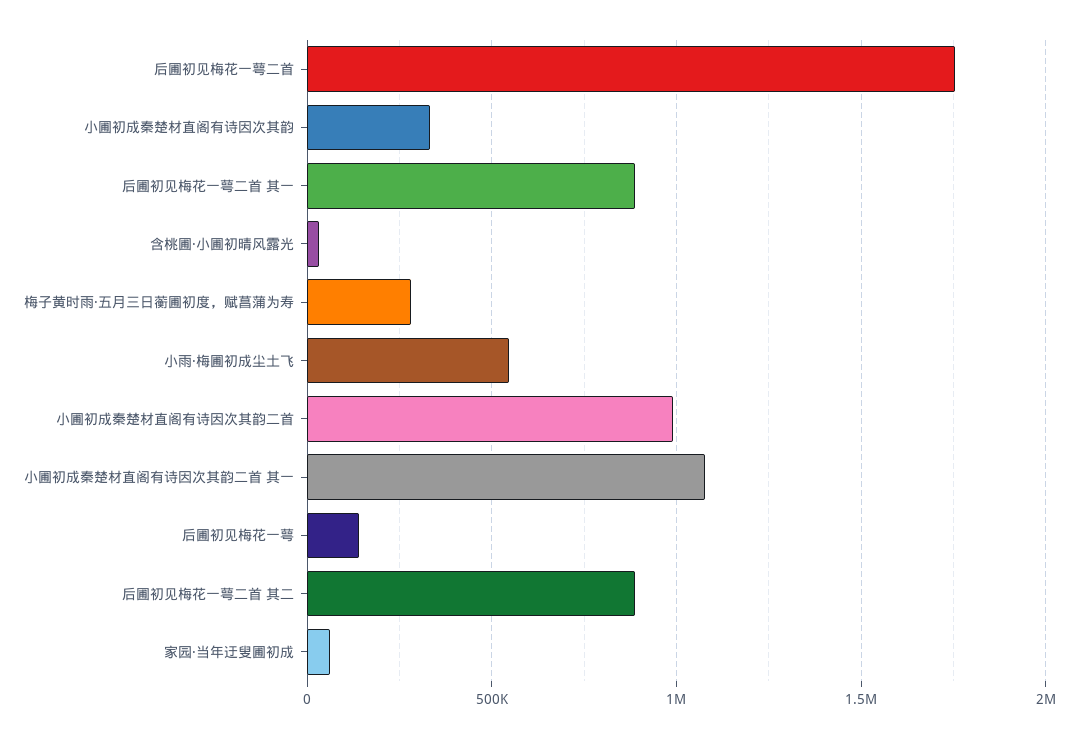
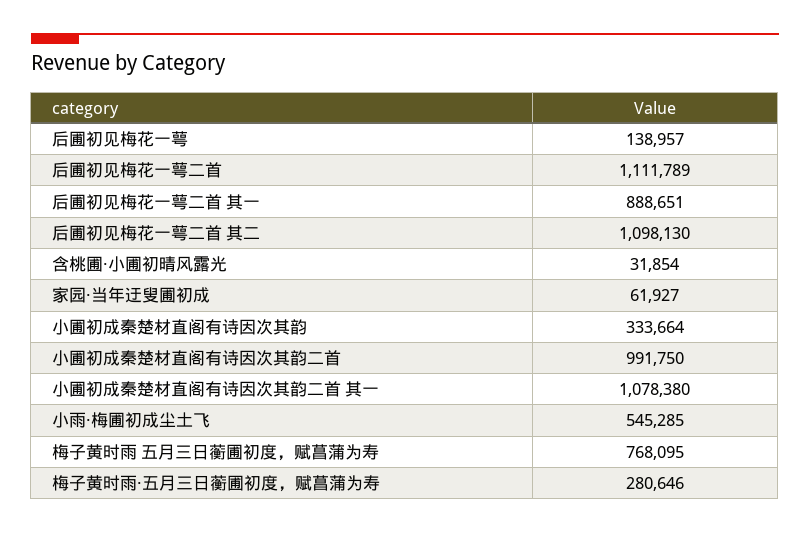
后圃初见梅花一萼二首: 1750000 -> 1111789
后圃初见梅花一萼二首 其二: 900000 -> 1098130
梅子黄时雨 五月三日蘅圃初度，赋菖蒲为寿: none -> 768095

